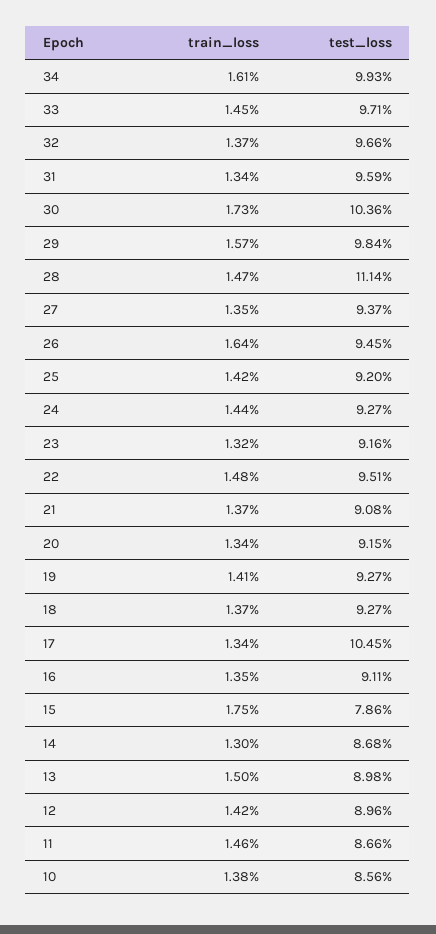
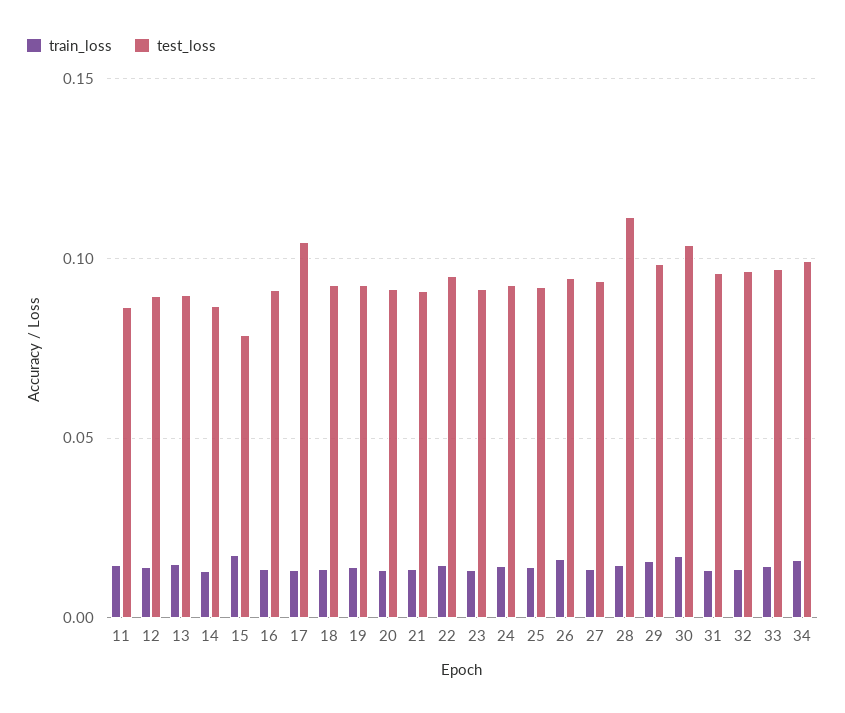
train_loss, 10: 0.0138 -> none
test_loss, 10: 0.0856 -> none

